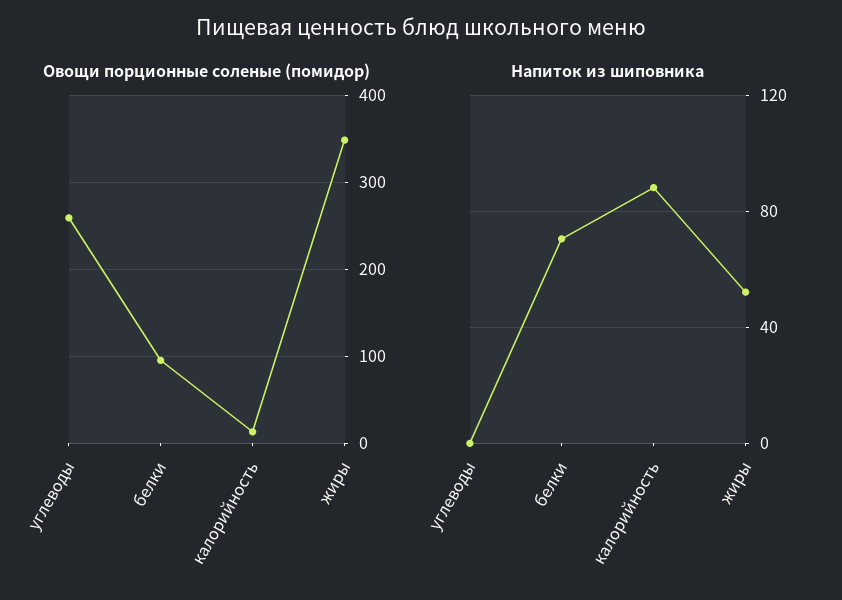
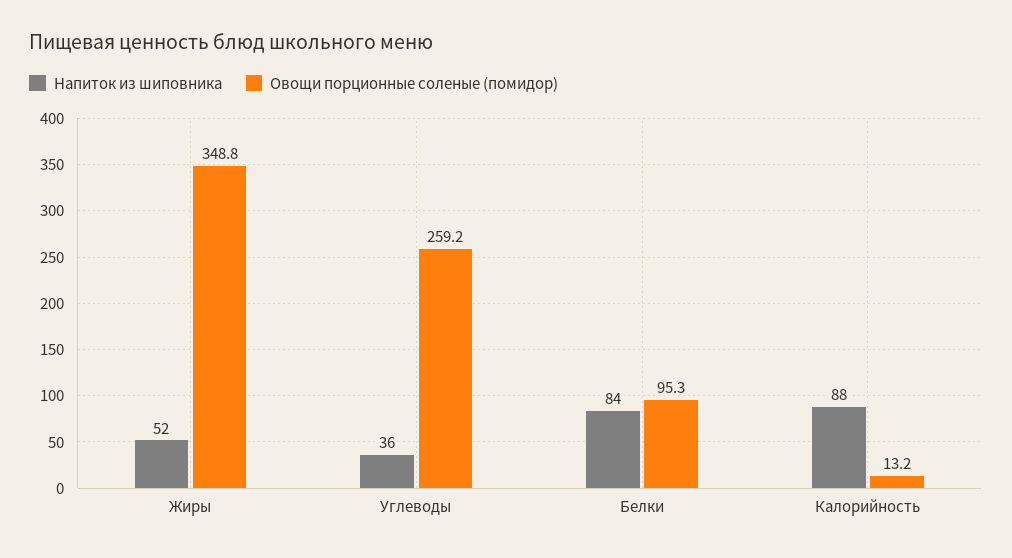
Напиток из шиповника, углеводы: 0 -> 36
Напиток из шиповника, белки: 70 -> 84

